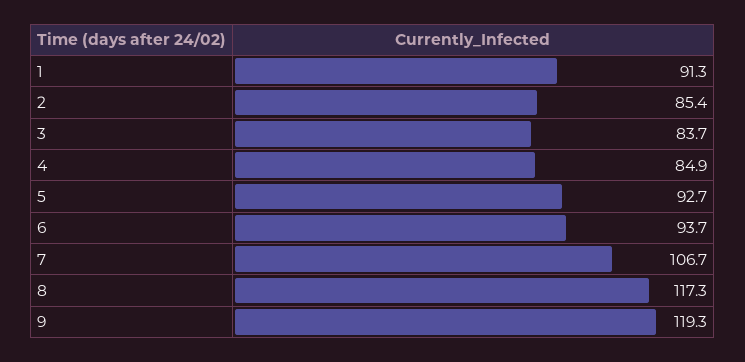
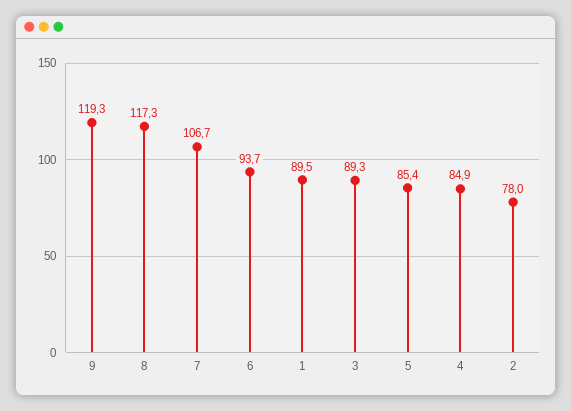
1: 91.3 -> 89.5
2: 85.4 -> 78
3: 83.7 -> 89.3
5: 92.7 -> 85.4

